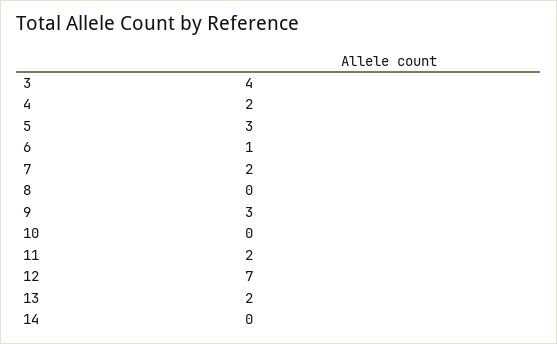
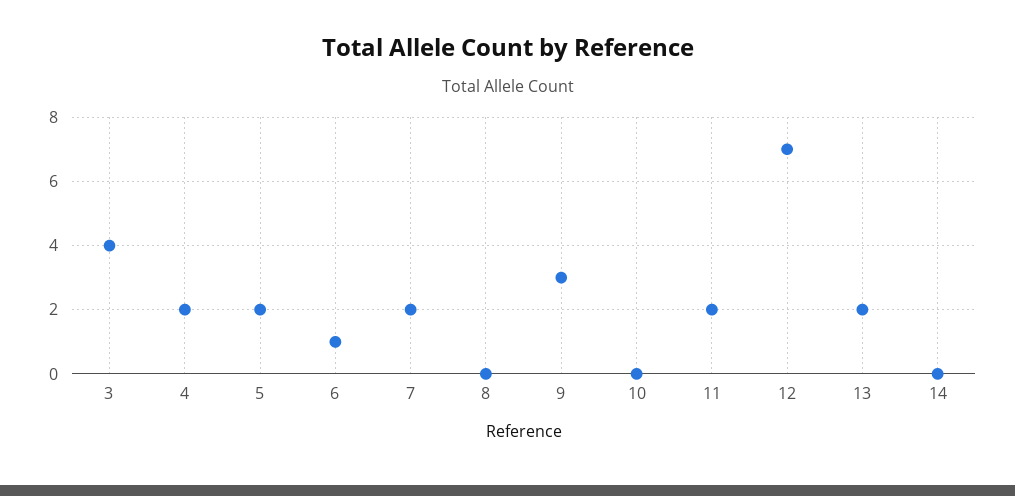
5: 3 -> 2

